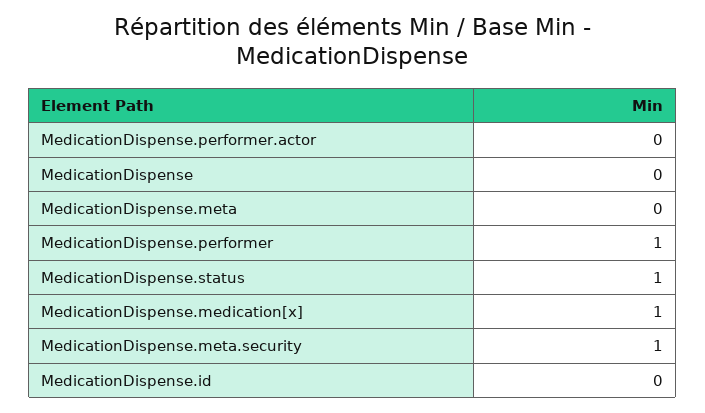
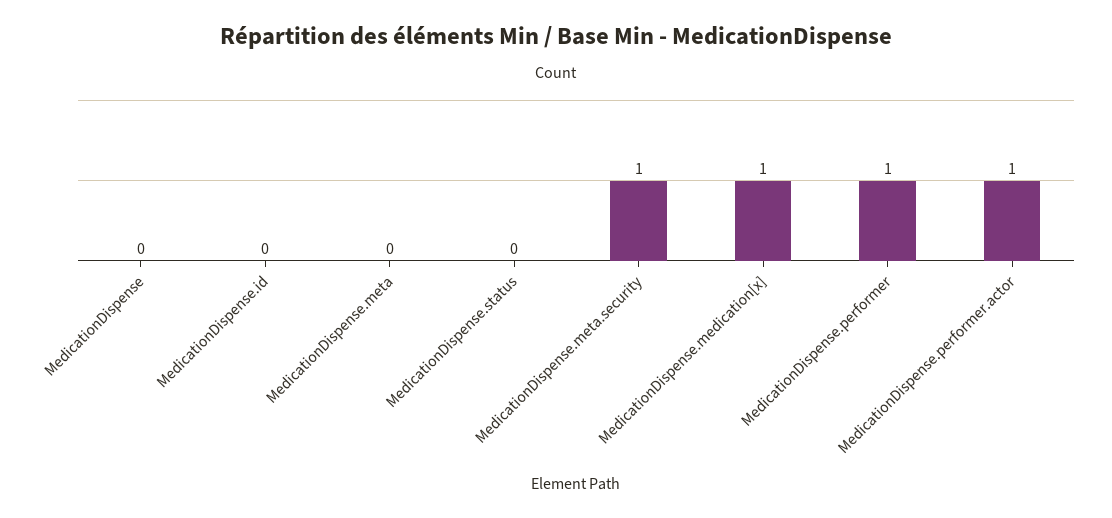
MedicationDispense.performer.actor: 0 -> 1
MedicationDispense.status: 1 -> 0

